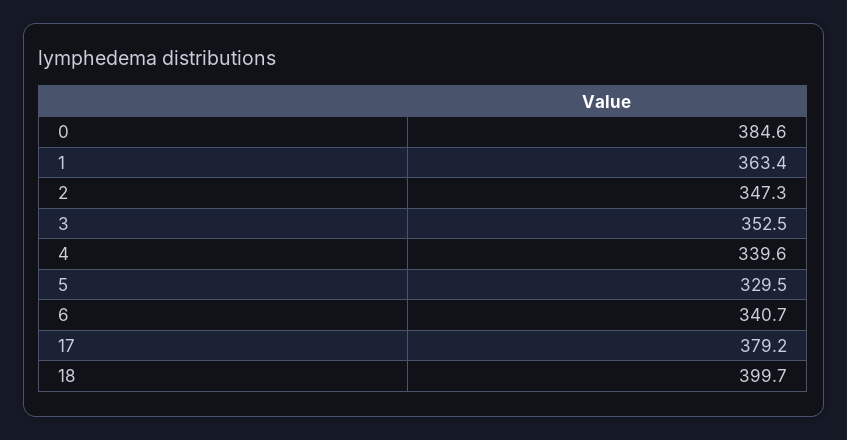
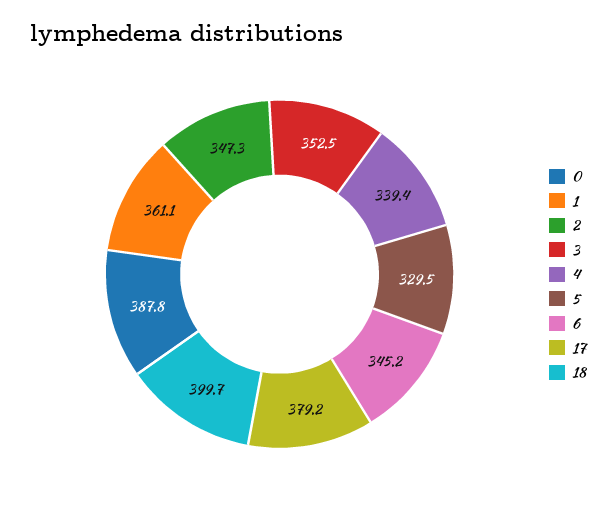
0: 384.6 -> 387.8
1: 363.4 -> 361.1
4: 339.6 -> 339.4
6: 340.7 -> 345.2

